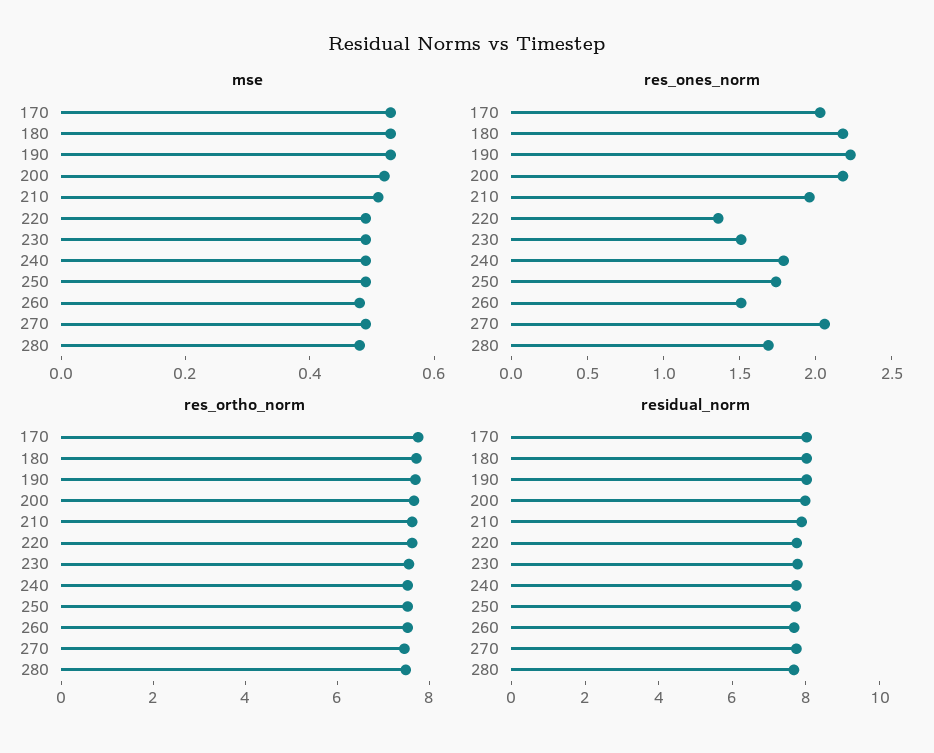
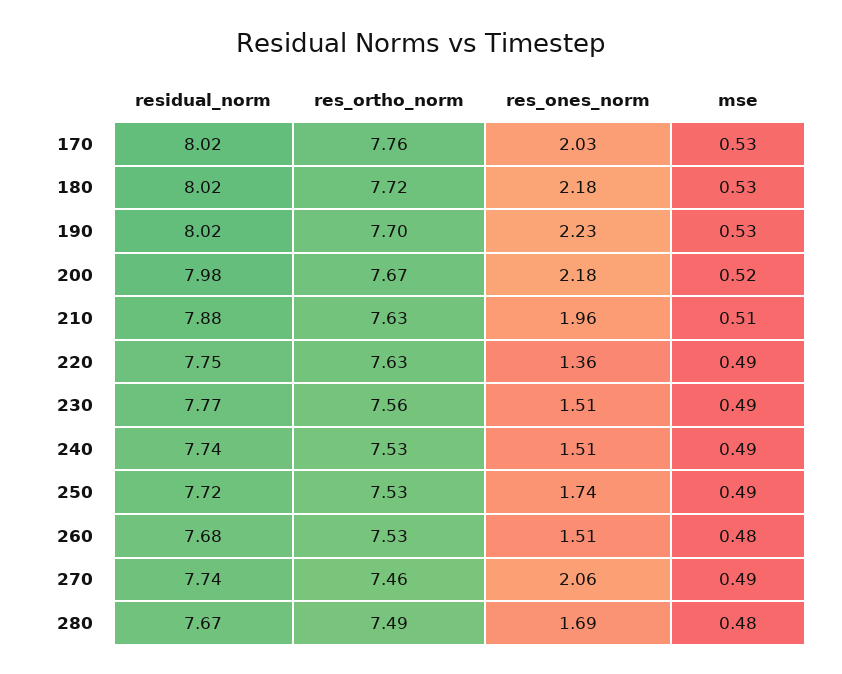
res_ones_norm, 240: 1.8 -> 1.51

